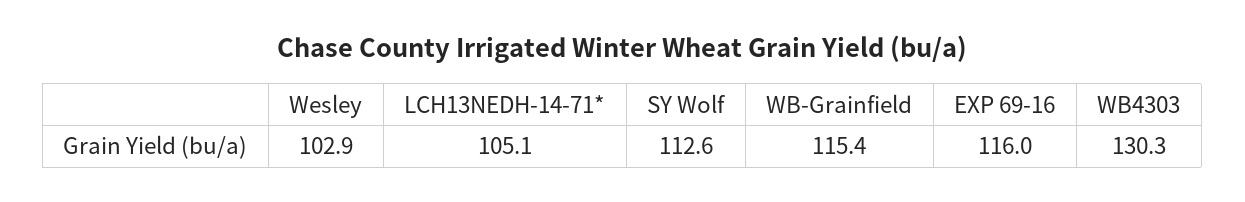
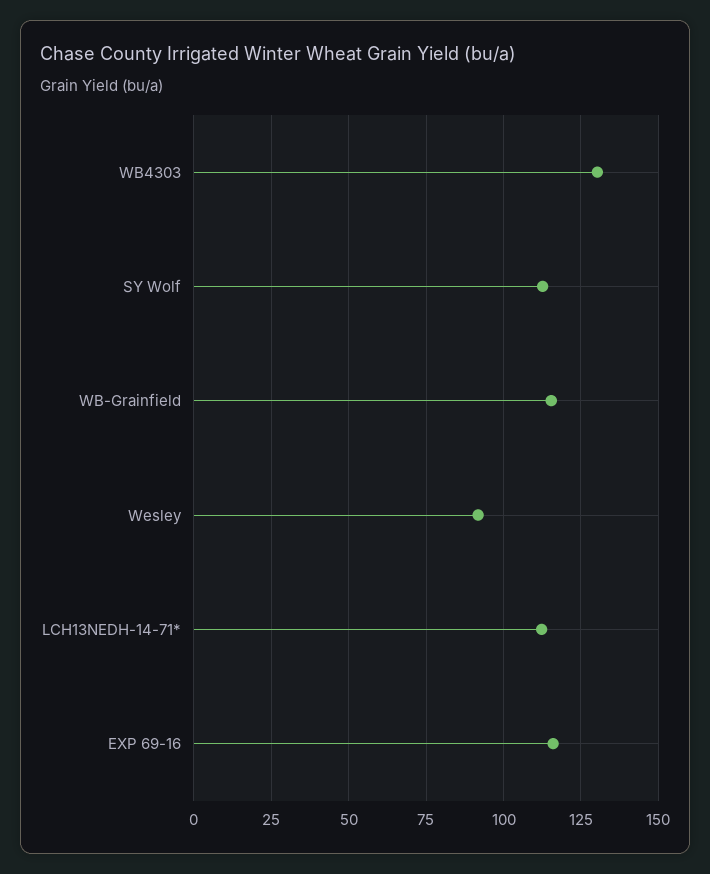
Wesley: 102.9 -> 92.5
LCH13NEDH-14-71*: 105.1 -> 112.5

